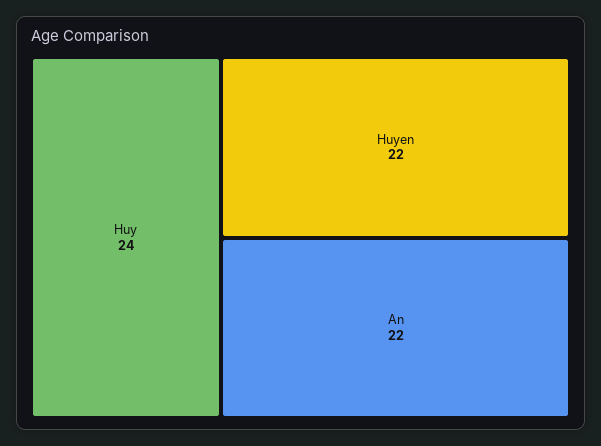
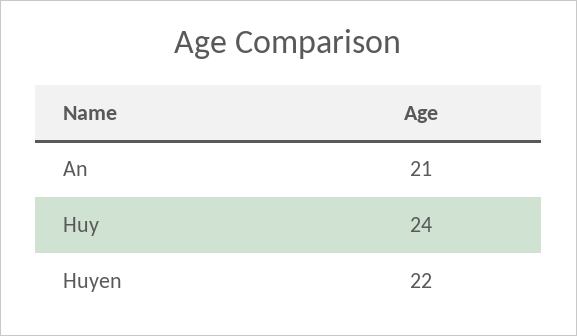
An: 22 -> 21

